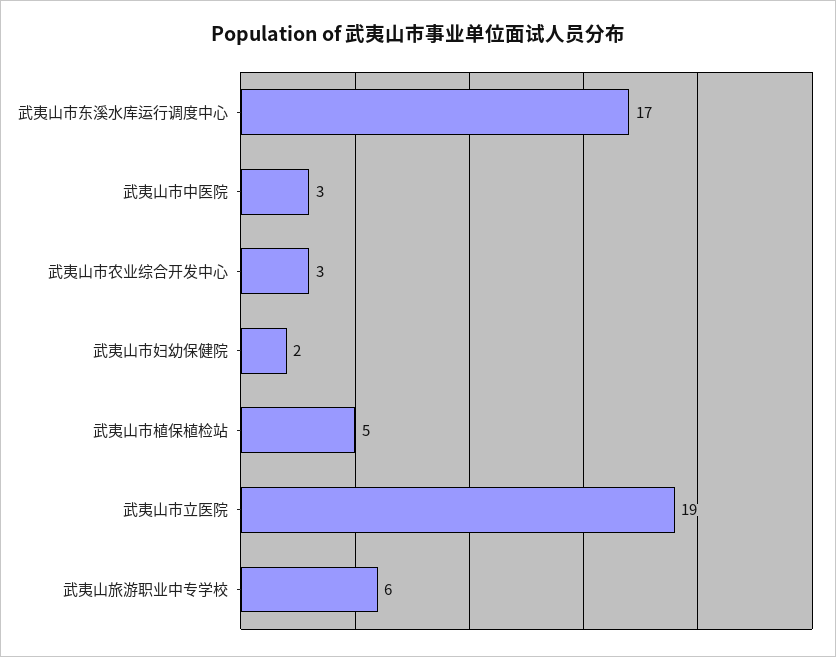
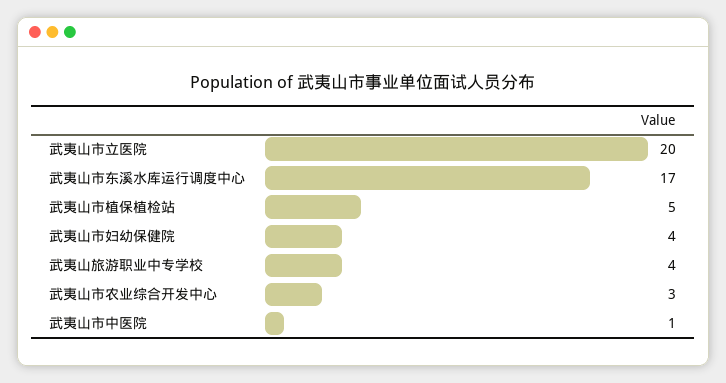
武夷山市中医院: 3 -> 1
武夷山市妇幼保健院: 2 -> 4
武夷山市立医院: 19 -> 20
武夷山旅游职业中专学校: 6 -> 4

